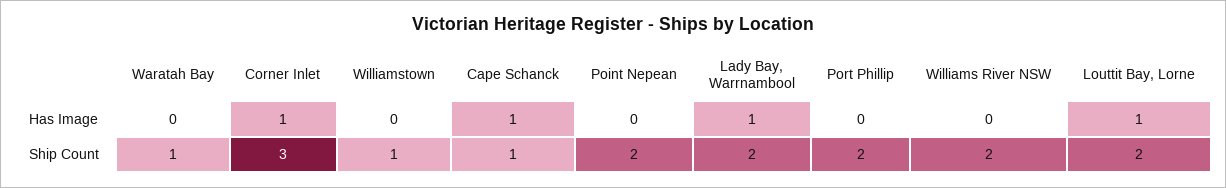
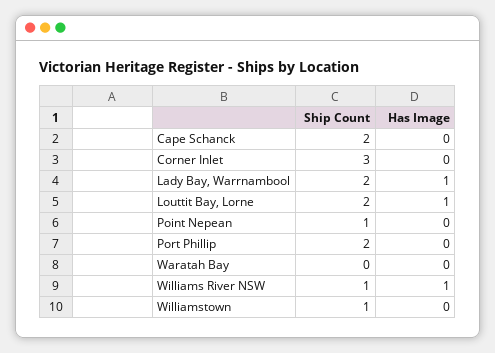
Corner Inlet, Has Image: 1 -> 0
Cape Schanck, Has Image: 1 -> 0
Williams River NSW, Has Image: 0 -> 1
Waratah Bay, Ship Count: 1 -> 0
Cape Schanck, Ship Count: 1 -> 2
Point Nepean, Ship Count: 2 -> 1
Williams River NSW, Ship Count: 2 -> 1

